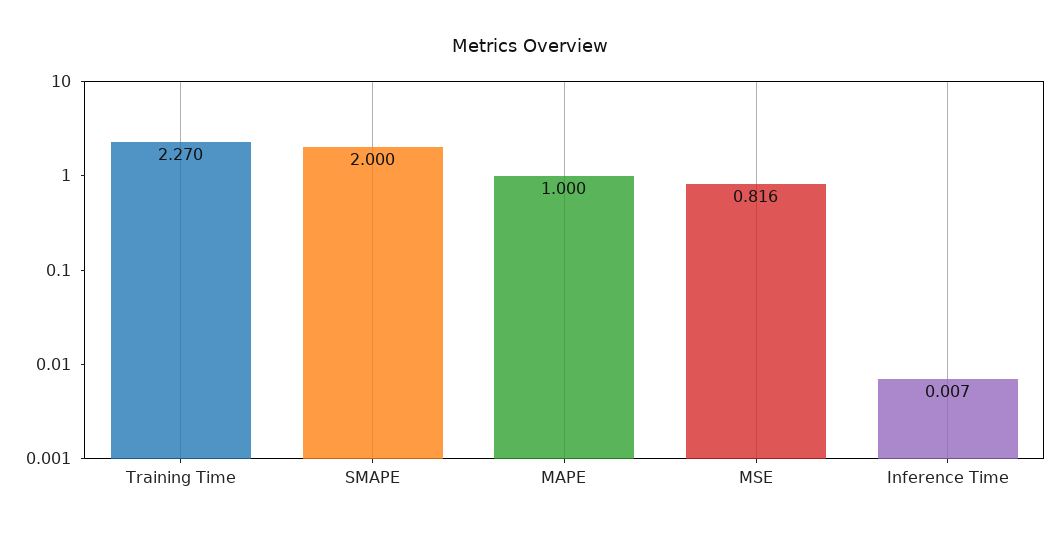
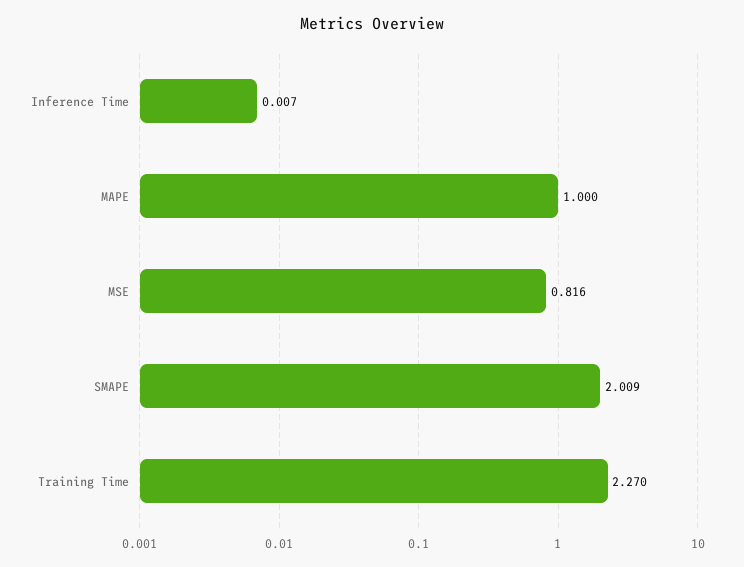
SMAPE: 2 -> 2.009

